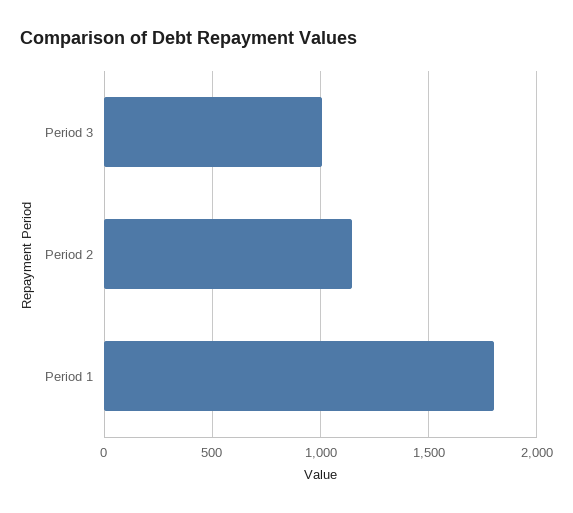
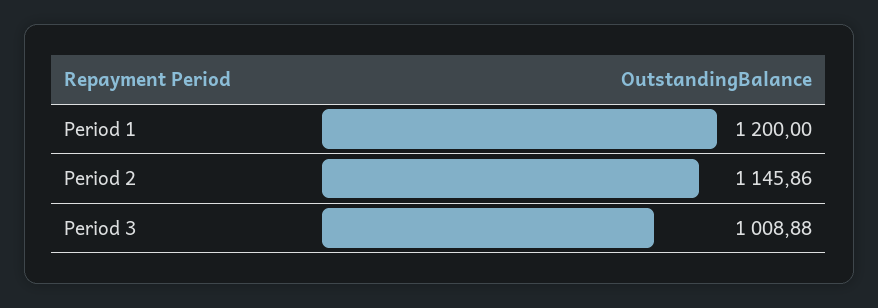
Period 1: 1800 -> 1200

